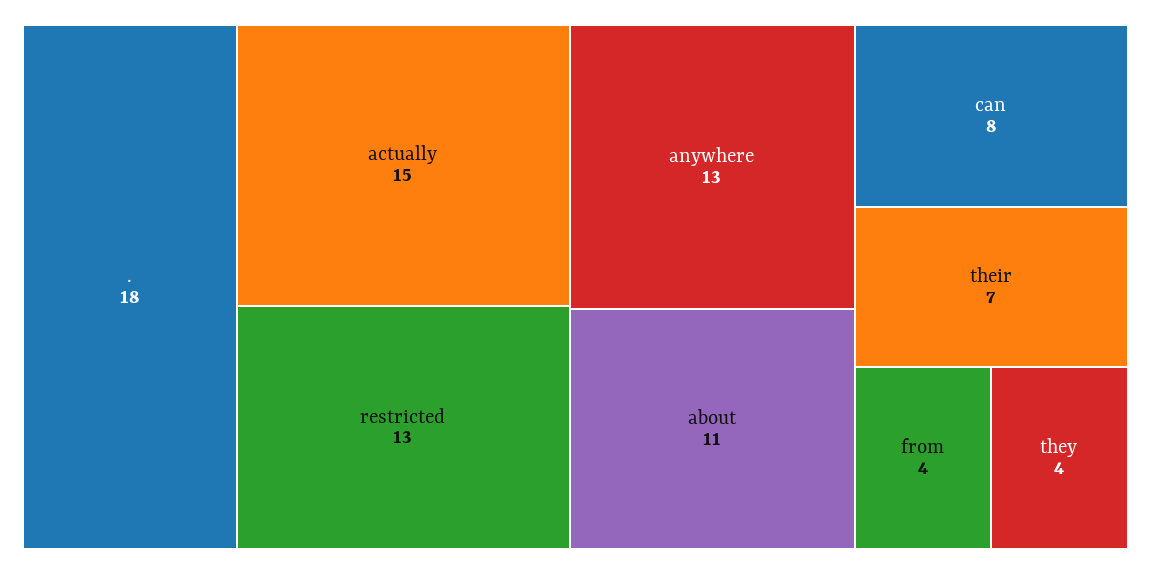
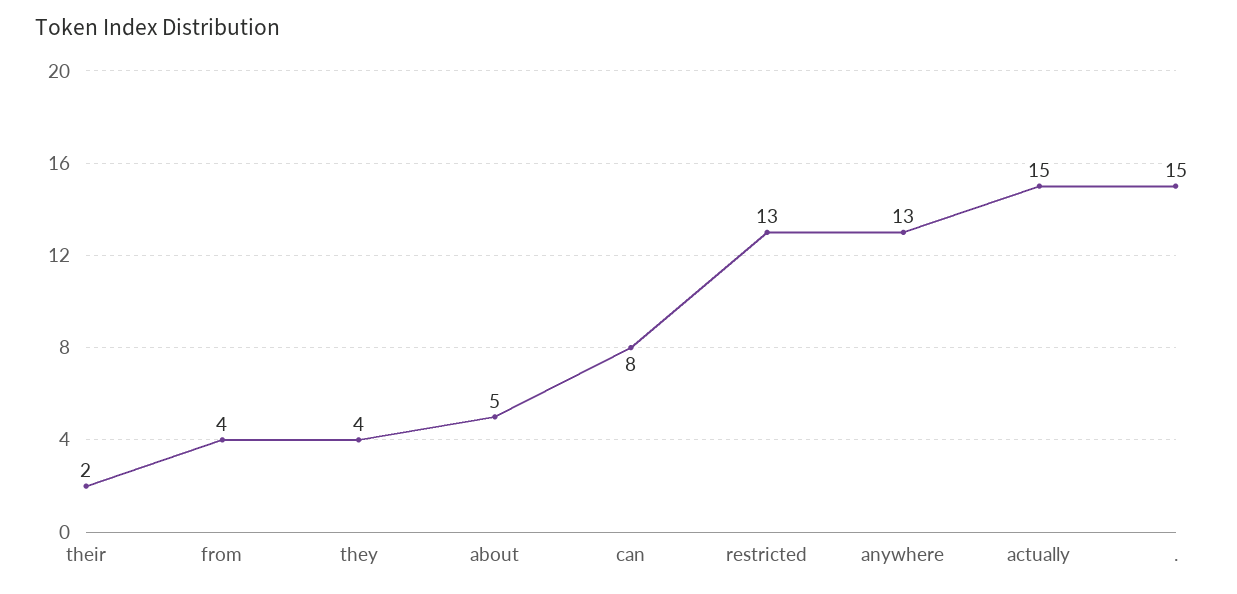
.: 18 -> 15
about: 11 -> 5
their: 7 -> 2

